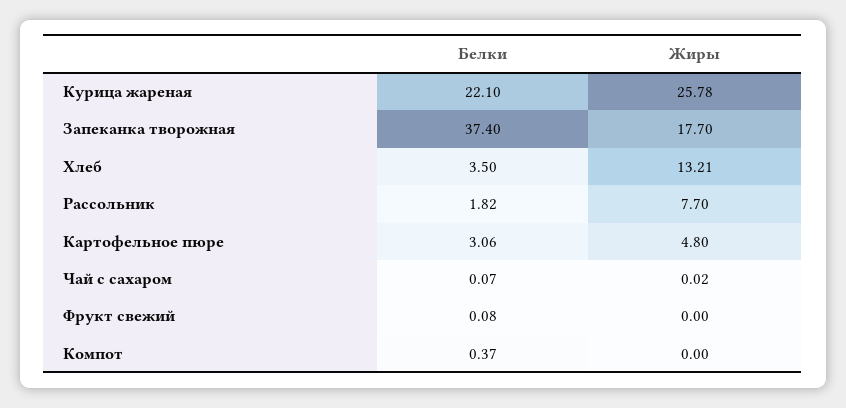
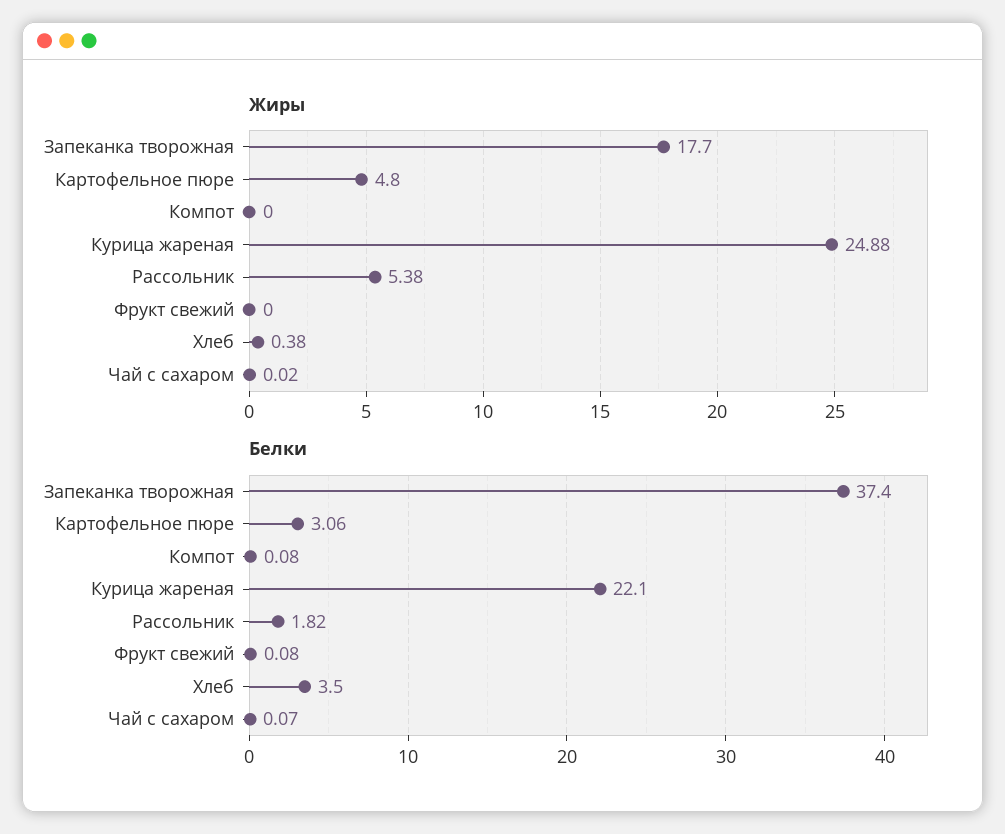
Жиры, Курица жареная: 25.78 -> 24.88
Жиры, Хлеб: 13.21 -> 0.38
Жиры, Рассольник: 7.7 -> 5.38
Белки, Компот: 0.37 -> 0.08

